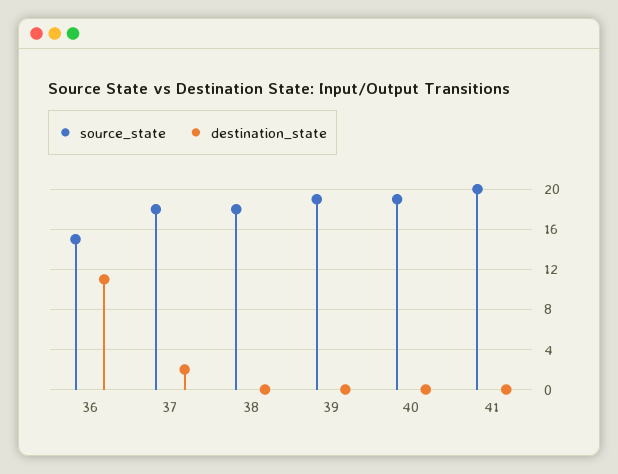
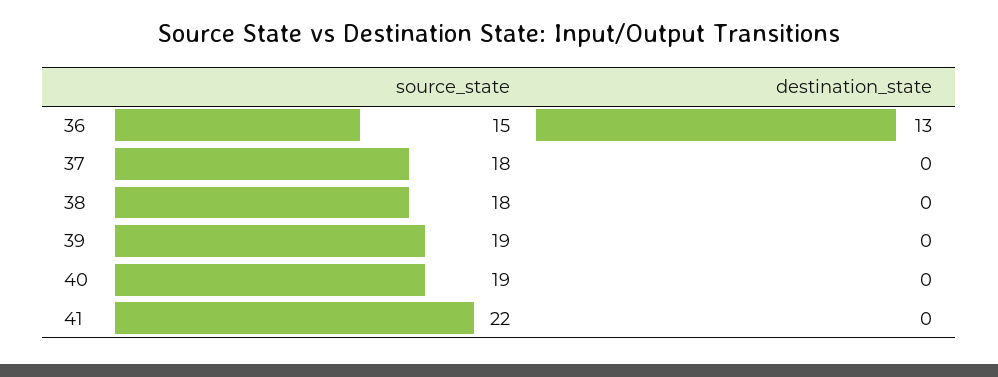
destination_state, 36: 11 -> 13
destination_state, 37: 2 -> 0
source_state, 41: 20 -> 22

